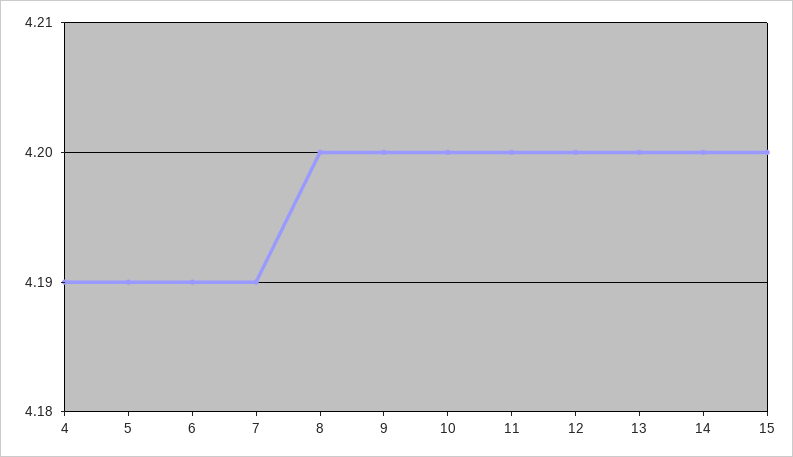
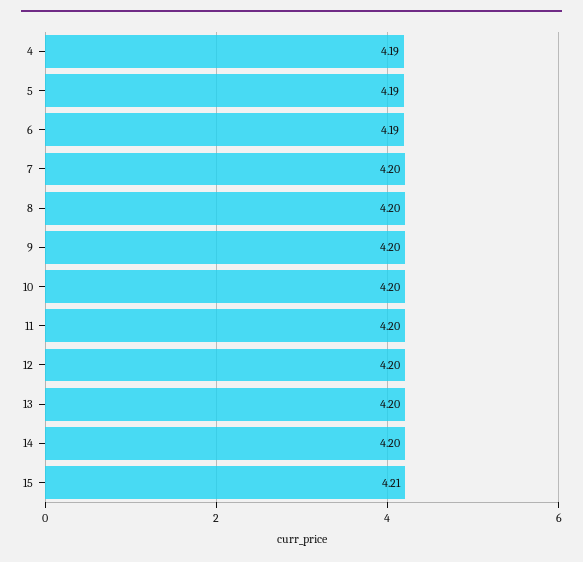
7: 4.19 -> 4.2
15: 4.2 -> 4.21

